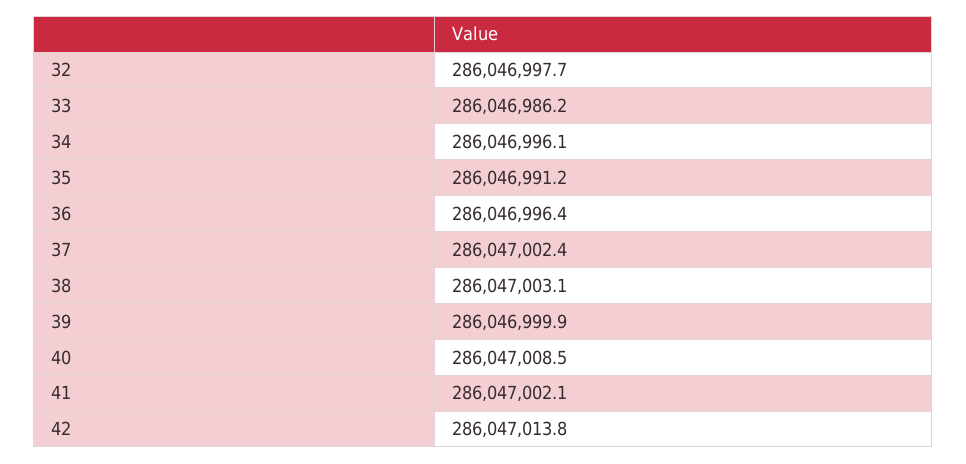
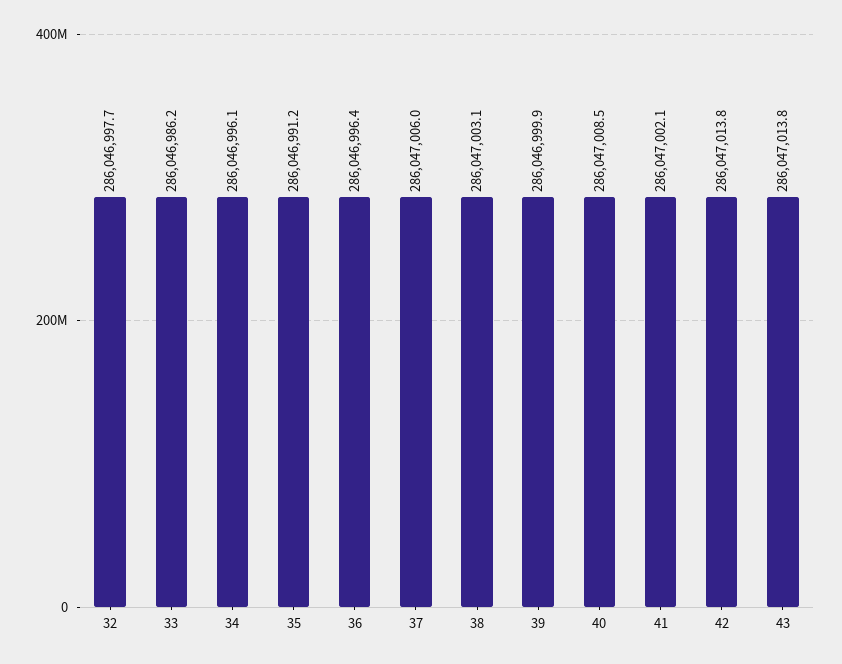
37: 286047002.4 -> 286047006
43: none -> 286047013.8

